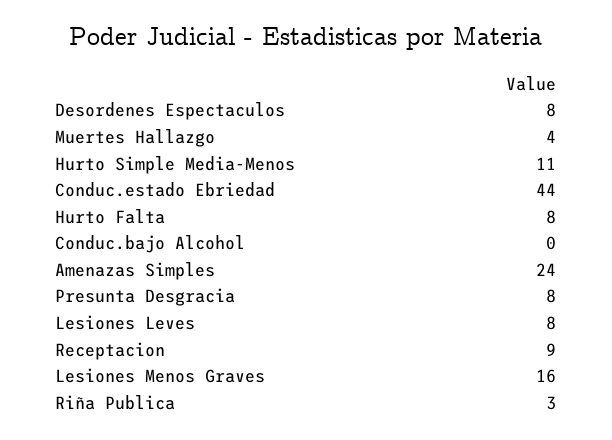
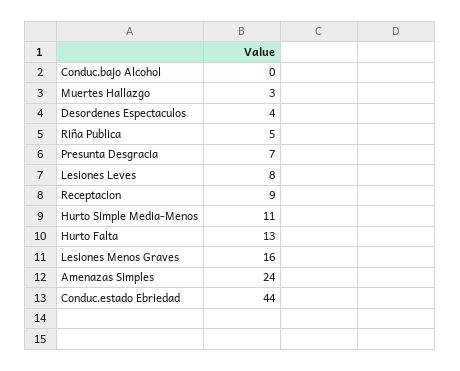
Desordenes Espectaculos: 8 -> 4
Muertes Hallazgo: 4 -> 3
Hurto Falta: 8 -> 13
Presunta Desgracia: 8 -> 7
Riña Publica: 3 -> 5

